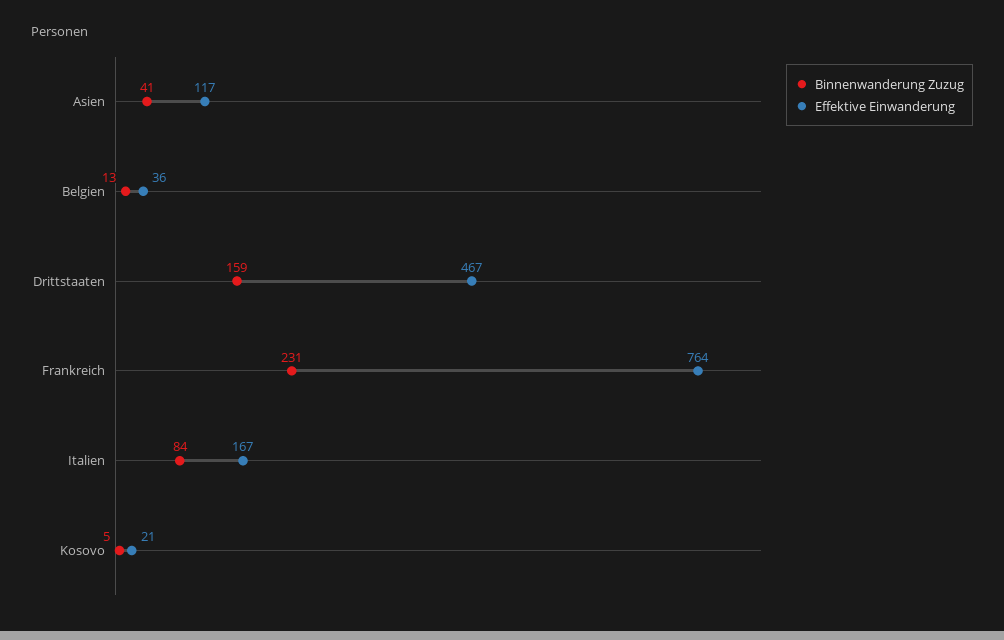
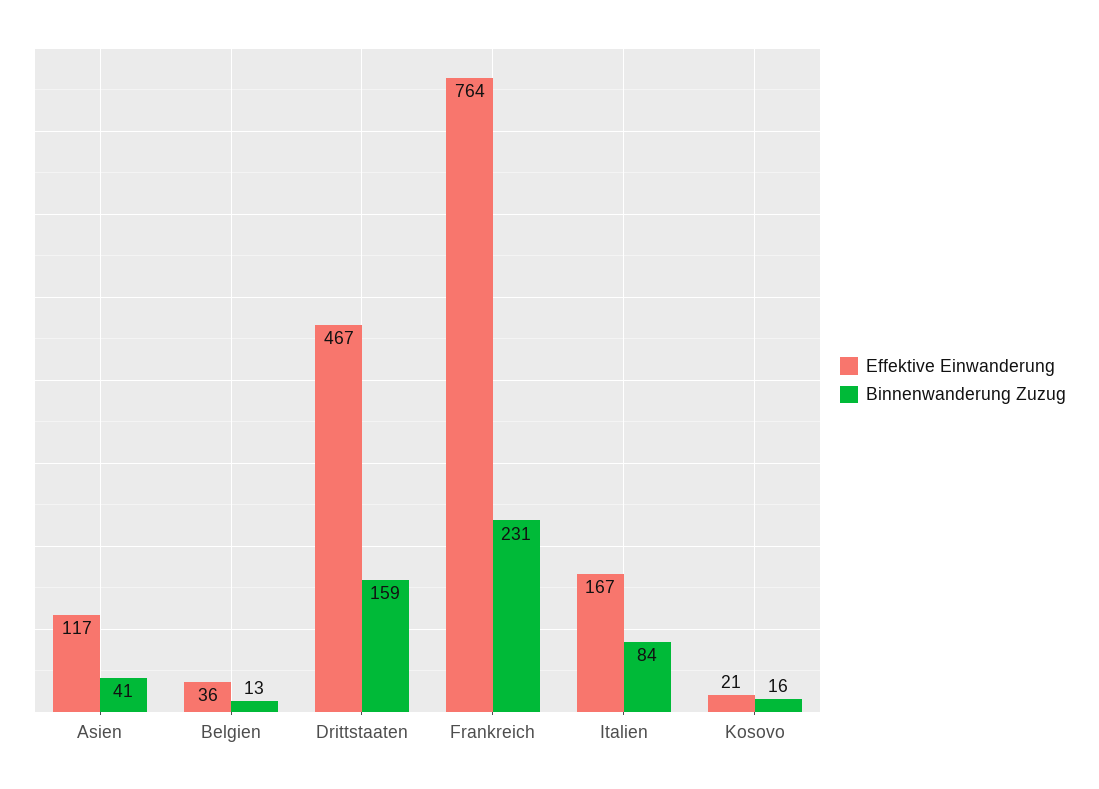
Binnenwanderung Zuzug, Kosovo: 5 -> 16

